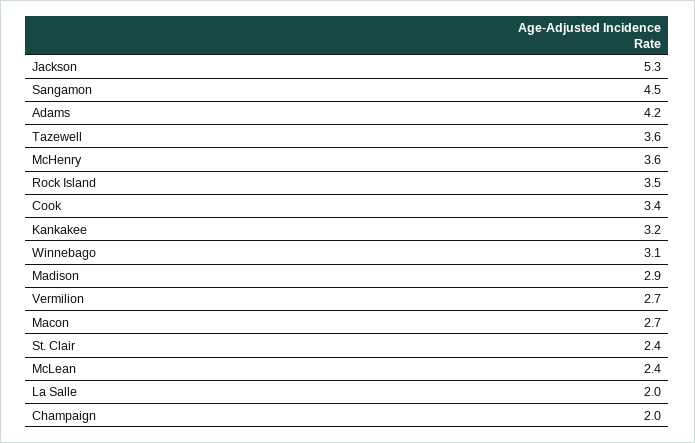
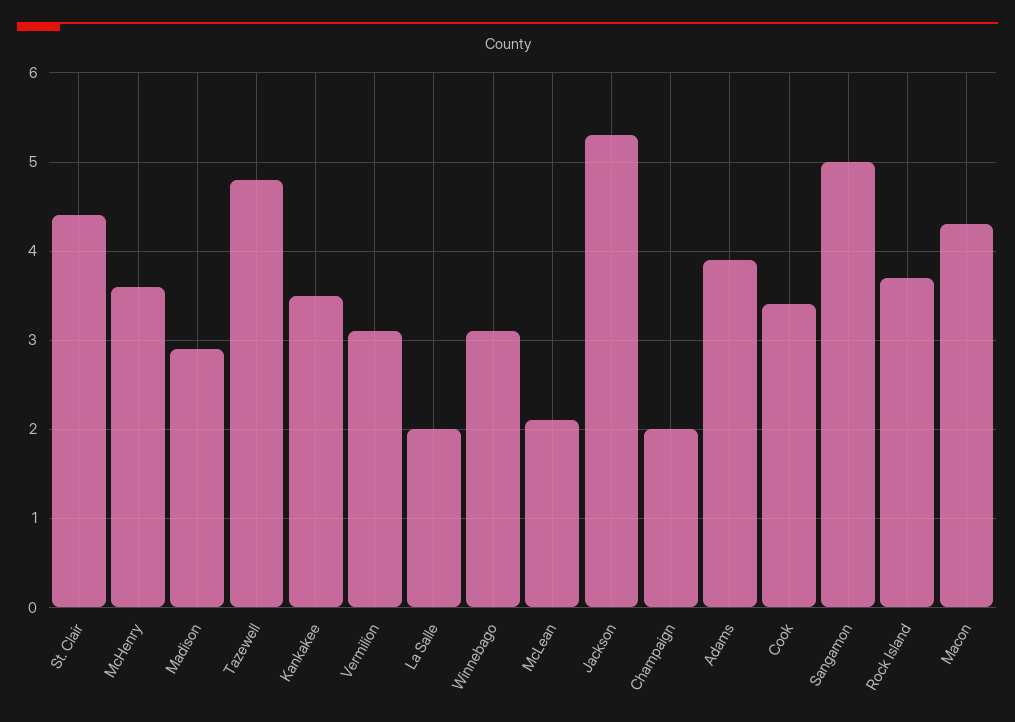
Sangamon: 4.5 -> 5
Adams: 4.2 -> 3.9
Tazewell: 3.6 -> 4.8
Rock Island: 3.5 -> 3.7
Kankakee: 3.2 -> 3.5
Vermilion: 2.7 -> 3.1
Macon: 2.7 -> 4.3
St. Clair: 2.4 -> 4.4
McLean: 2.4 -> 2.1

